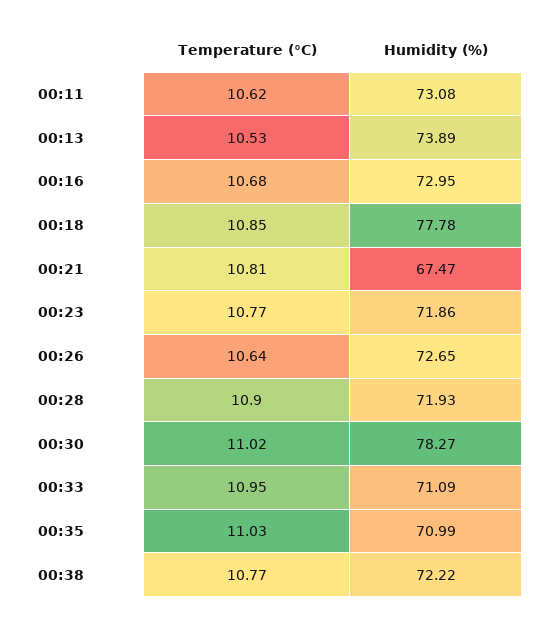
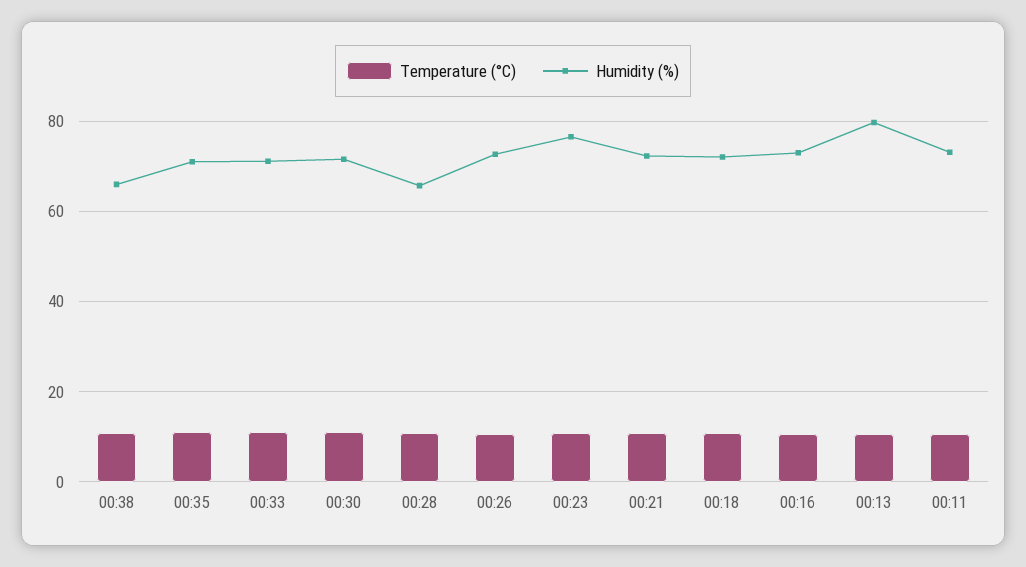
Humidity (%), 00:13: 73.89 -> 80
Humidity (%), 00:18: 77.78 -> 72
Humidity (%), 00:21: 67.47 -> 72
Humidity (%), 00:23: 71.86 -> 76
Humidity (%), 00:28: 71.93 -> 66
Humidity (%), 00:30: 78.27 -> 72
Humidity (%), 00:38: 72.22 -> 66

